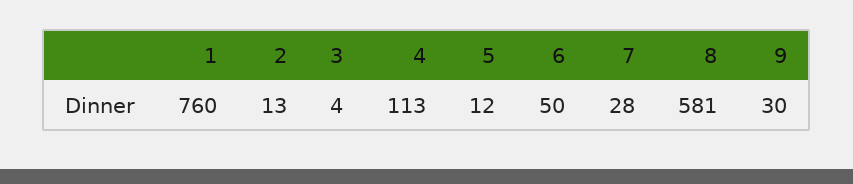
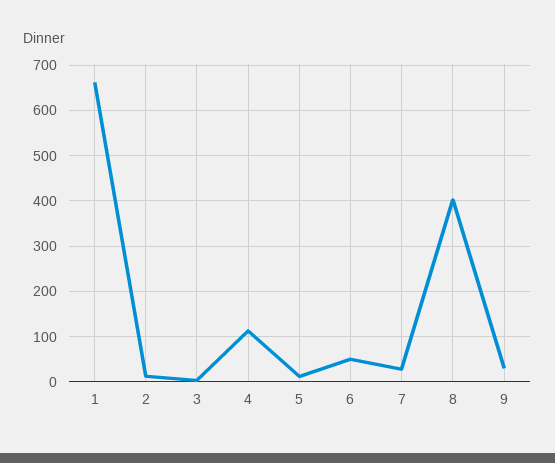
1: 760 -> 660
8: 581 -> 400

